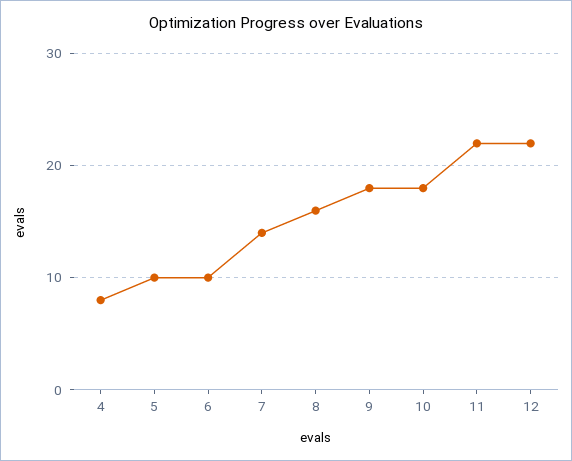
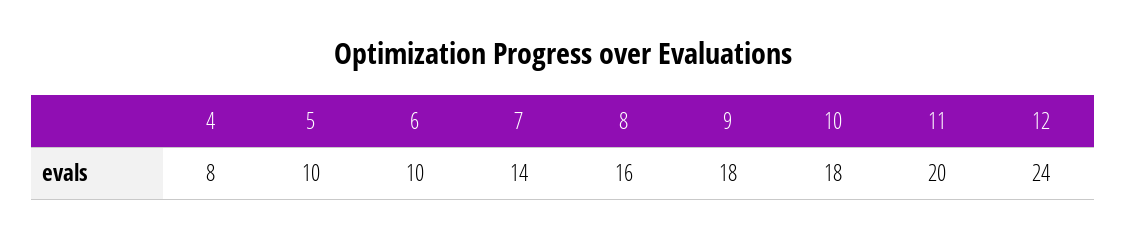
11: 22 -> 20
12: 22 -> 24

